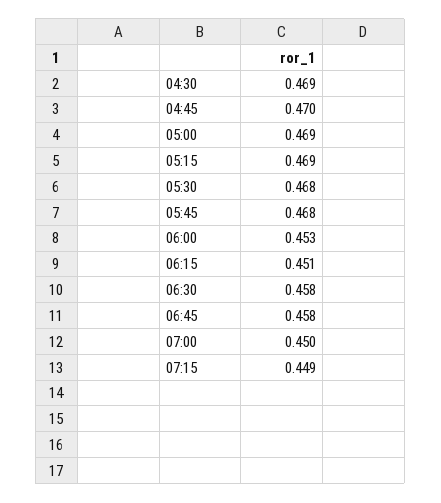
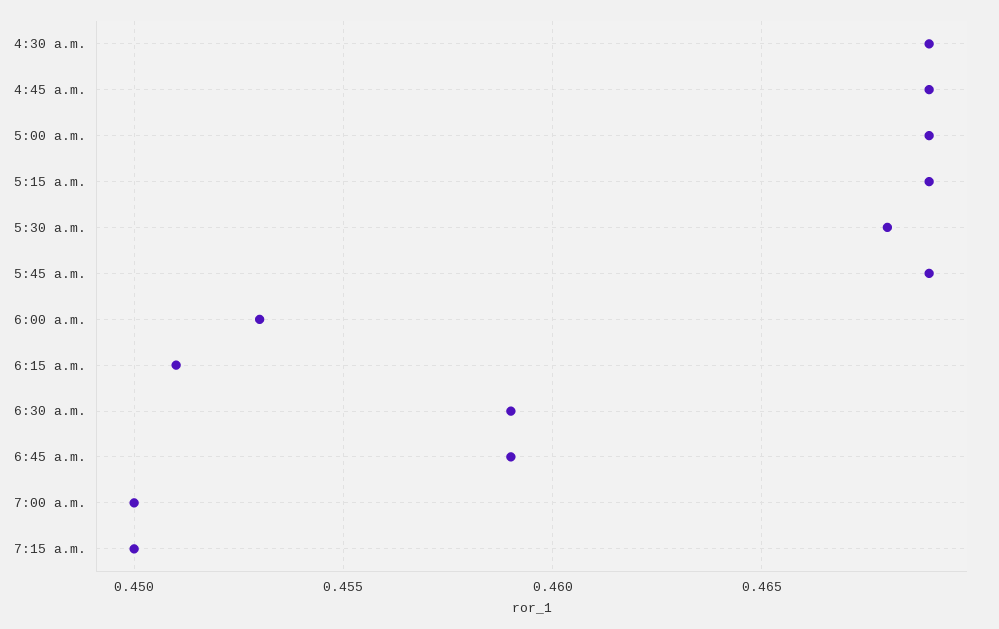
04:45: 0.47 -> 0.469
05:45: 0.468 -> 0.469
06:30: 0.458 -> 0.459
06:45: 0.458 -> 0.459
07:15: 0.449 -> 0.45

